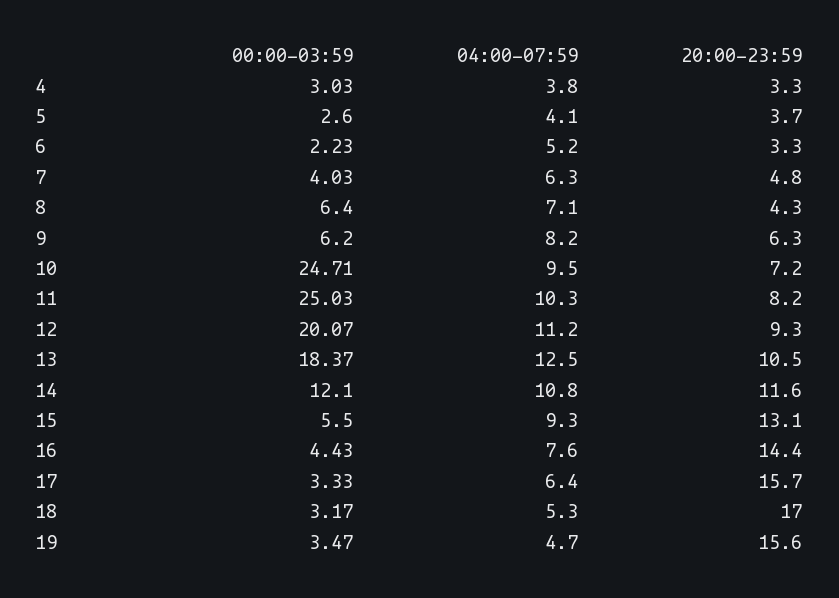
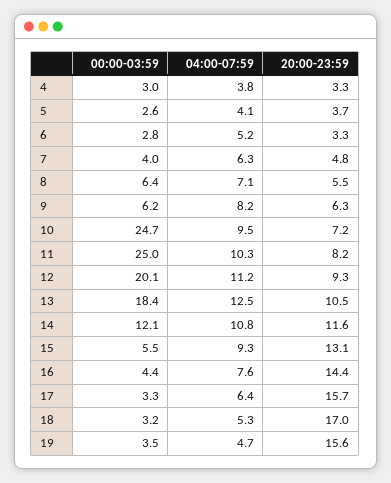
00:00-03:59, 6: 2.23 -> 2.8
20:00-23:59, 8: 4.3 -> 5.5

